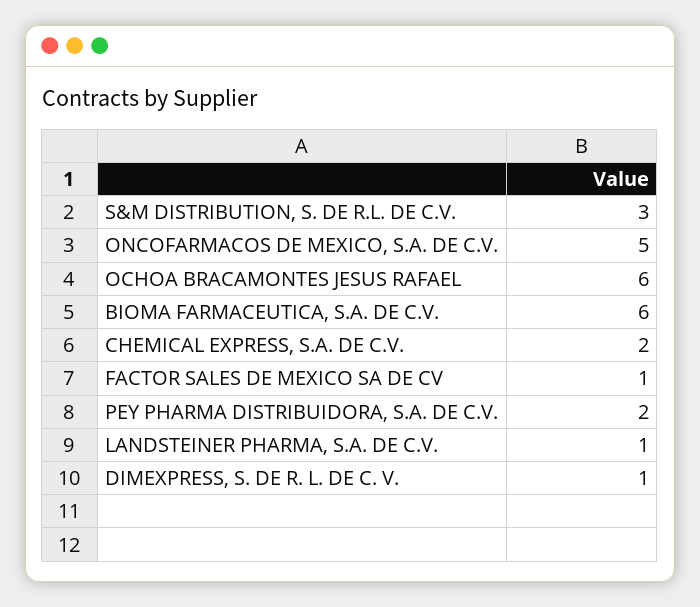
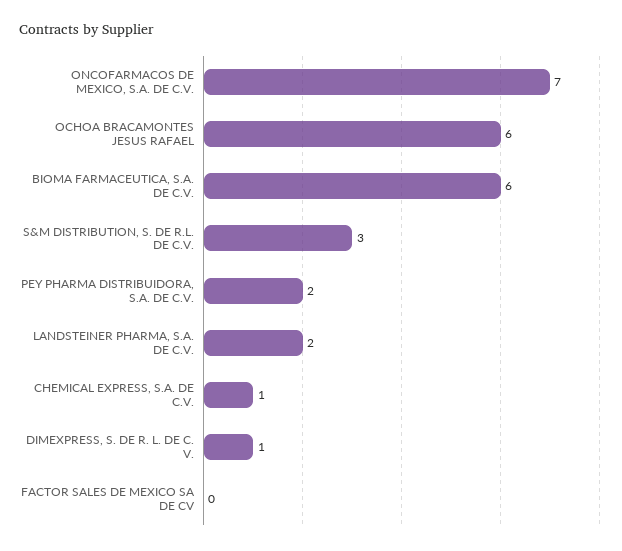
ONCOFARMACOS DE MEXICO, S.A. DE C.V.: 5 -> 7
CHEMICAL EXPRESS, S.A. DE C.V.: 2 -> 1
FACTOR SALES DE MEXICO SA DE CV: 1 -> 0
LANDSTEINER PHARMA, S.A. DE C.V.: 1 -> 2

